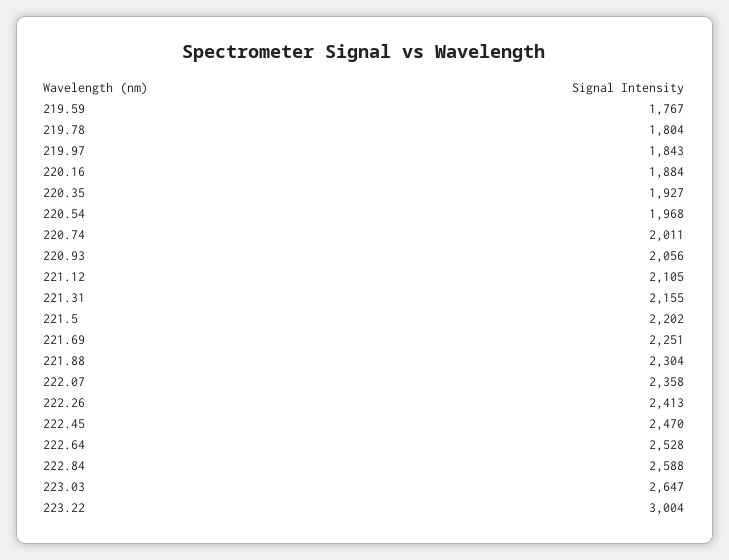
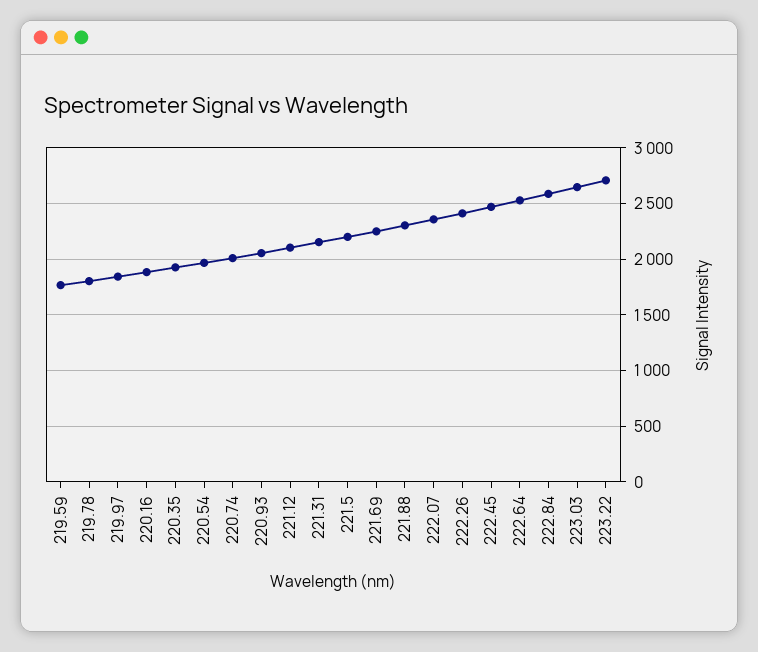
223.22: 3004 -> 2700

